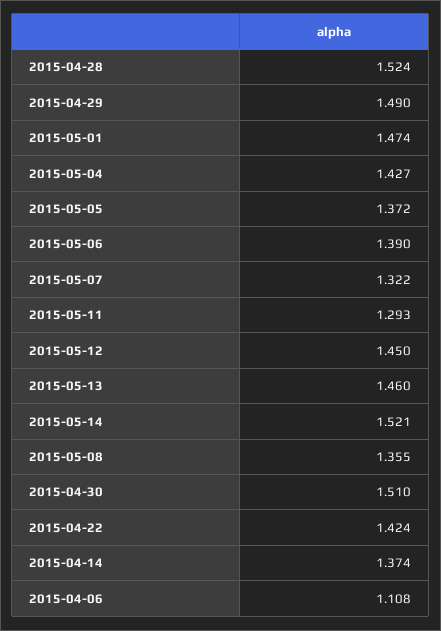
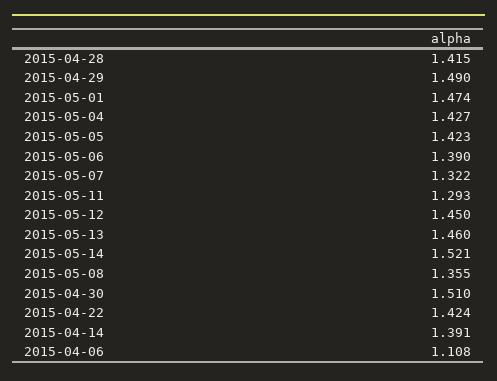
2015-04-28: 1.524 -> 1.415
2015-05-05: 1.372 -> 1.423
2015-04-14: 1.374 -> 1.391

